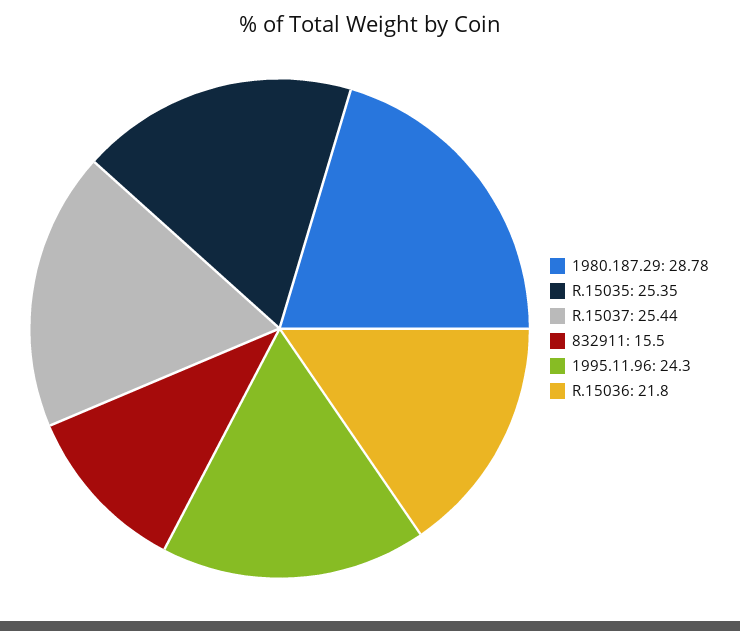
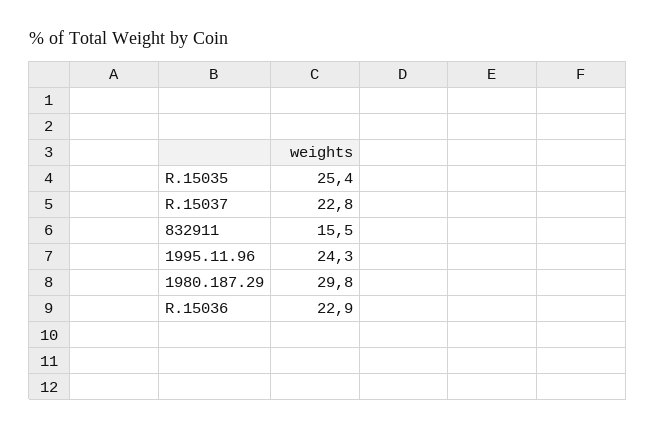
1980.187.29: 28.78 -> 29.8
R.15037: 25.44 -> 22.8
R.15036: 21.8 -> 22.9

